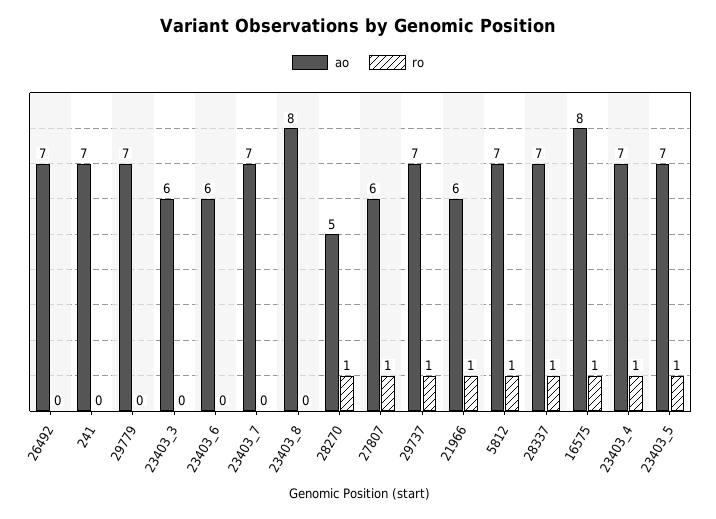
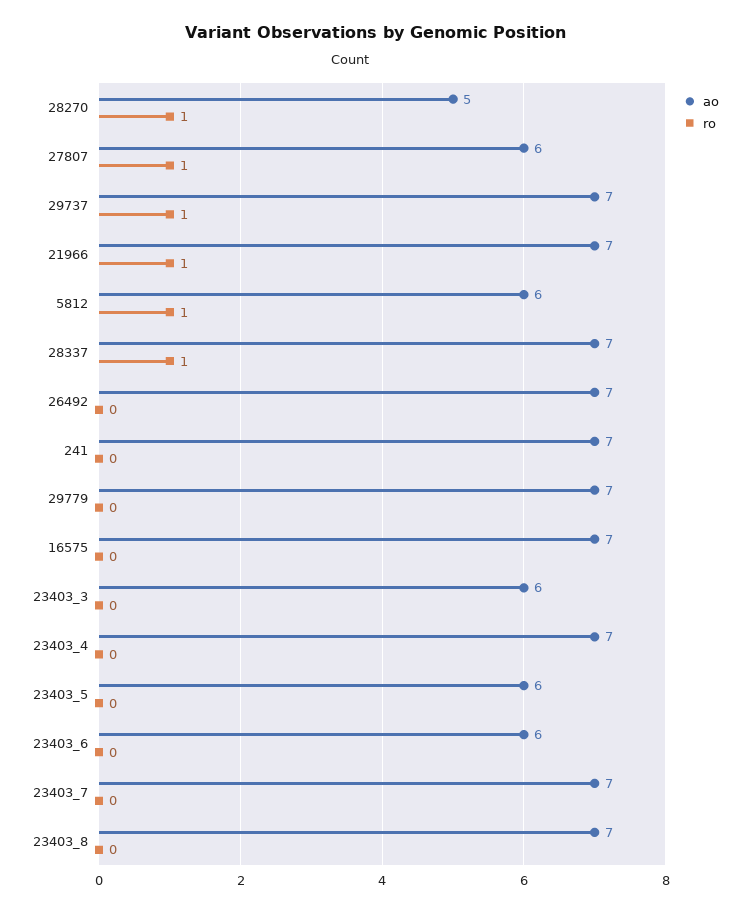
ao, 23403_8: 8 -> 7
ao, 21966: 6 -> 7
ao, 5812: 7 -> 6
ao, 16575: 8 -> 7
ro, 16575: 1 -> 0
ro, 23403_4: 1 -> 0
ao, 23403_5: 7 -> 6
ro, 23403_5: 1 -> 0

